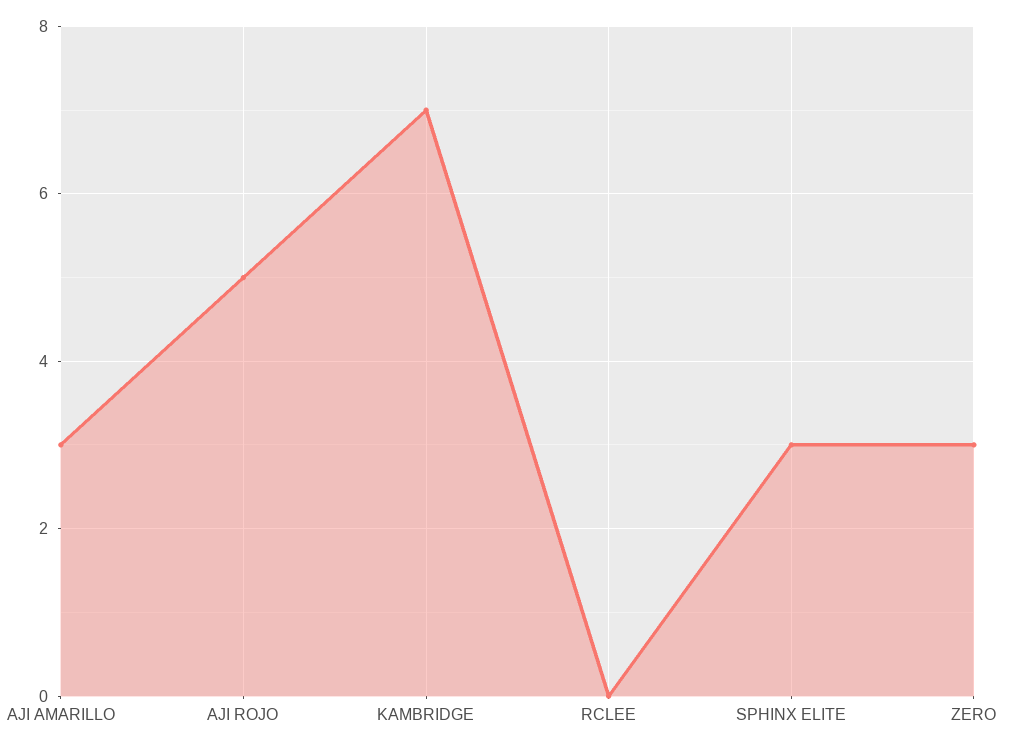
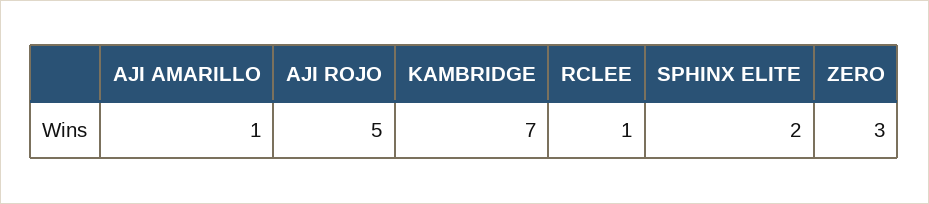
AJI AMARILLO: 3 -> 1
RCLEE: 0 -> 1
SPHINX ELITE: 3 -> 2

